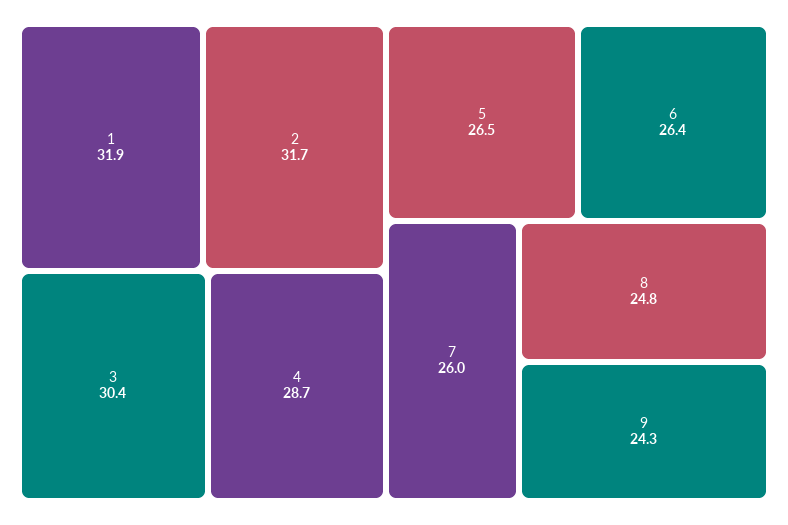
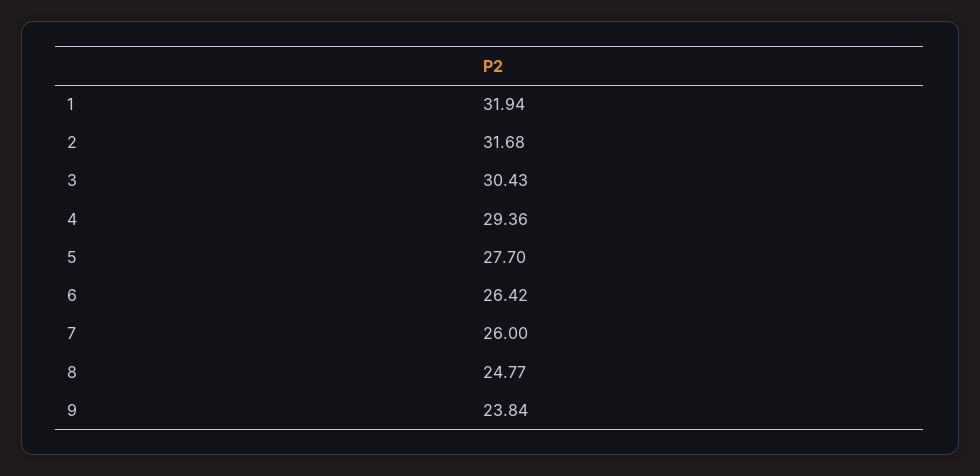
4: 28.7 -> 29.36
5: 26.5 -> 27.7
9: 24.3 -> 23.84

